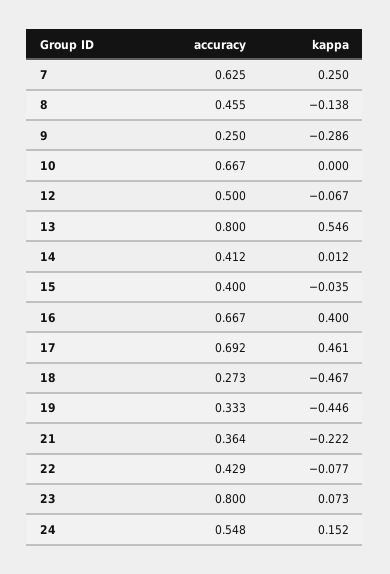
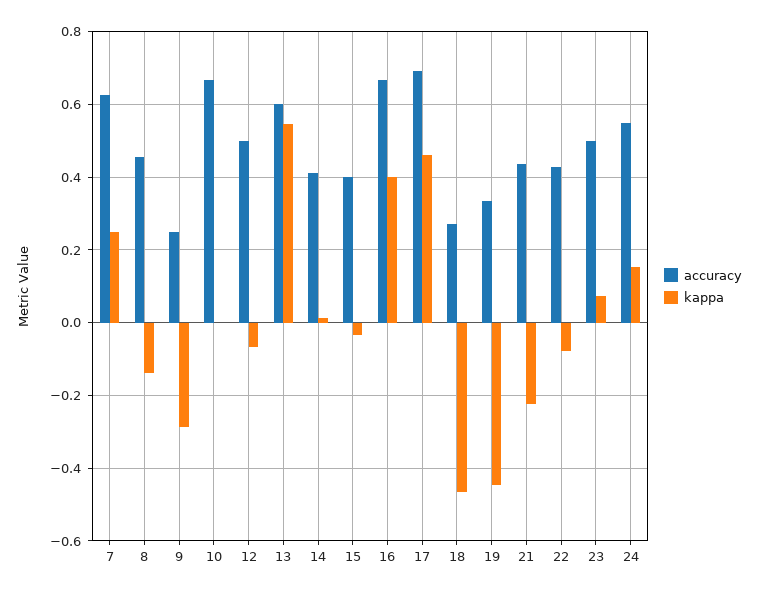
accuracy, 13: 0.8 -> 0.6
accuracy, 21: 0.364 -> 0.44
accuracy, 23: 0.8 -> 0.5

